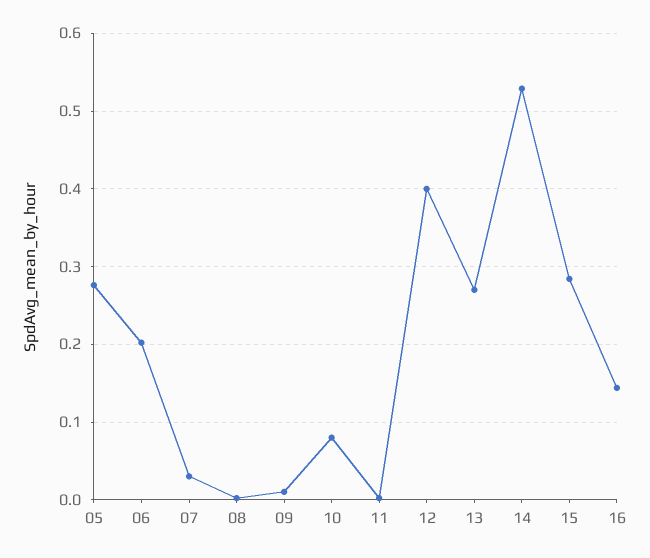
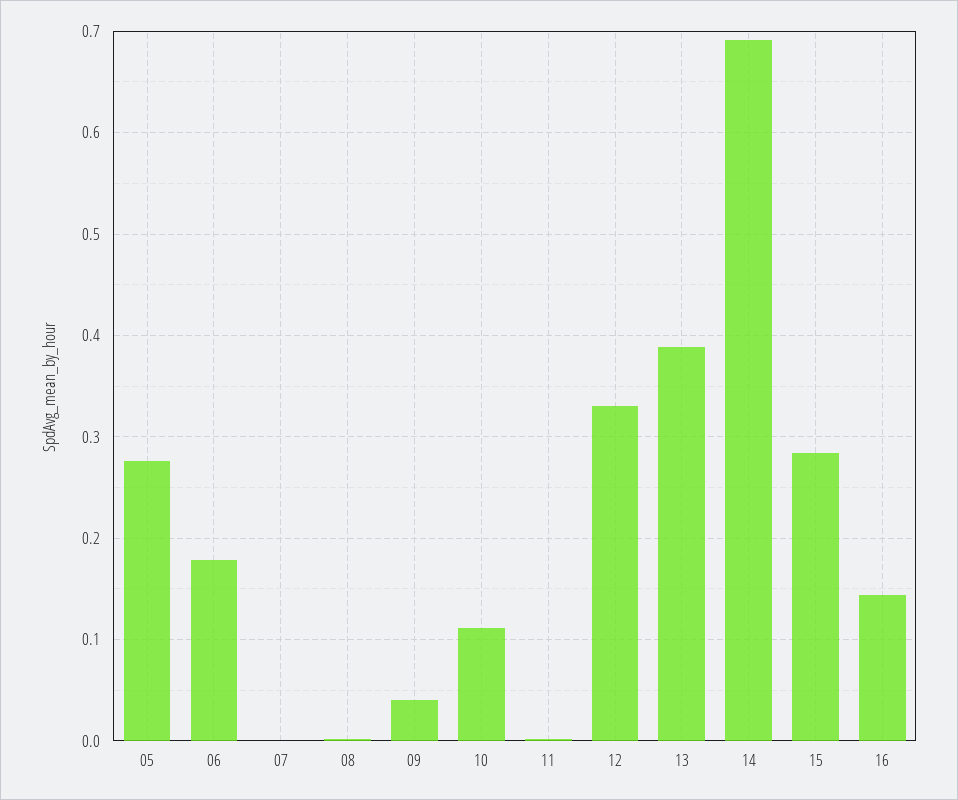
06: 0.2 -> 0.18
07: 0.03 -> 0
09: 0.01 -> 0.04
10: 0.08 -> 0.11
12: 0.4 -> 0.33
13: 0.27 -> 0.39
14: 0.53 -> 0.69

